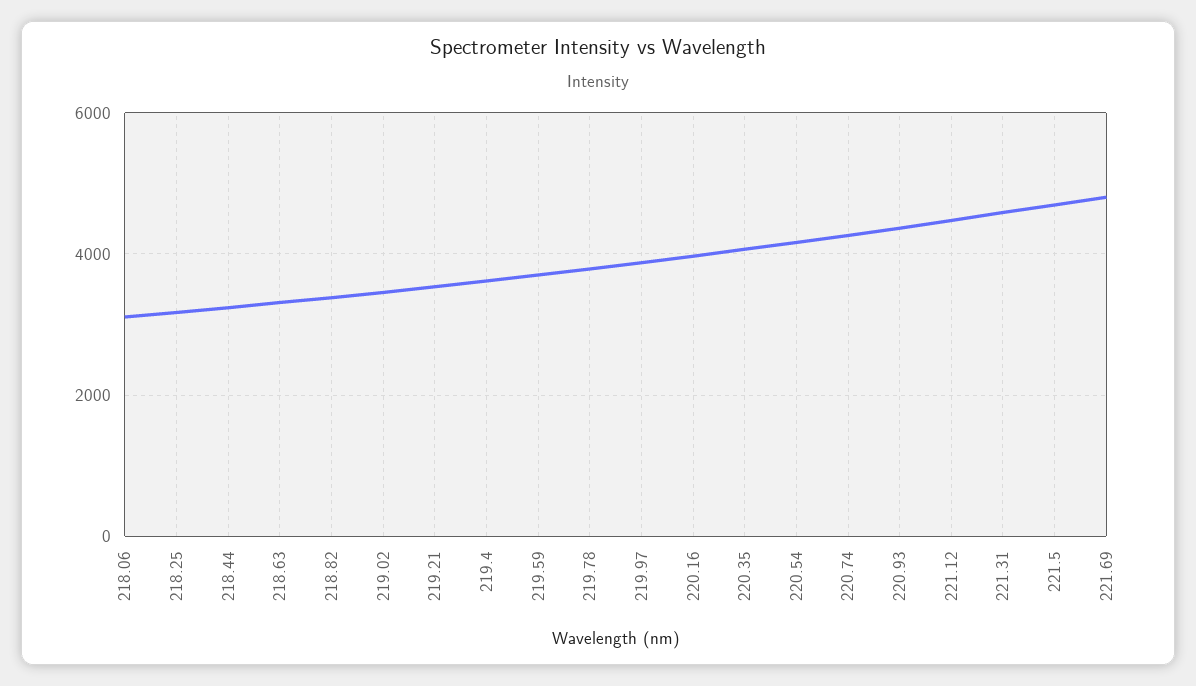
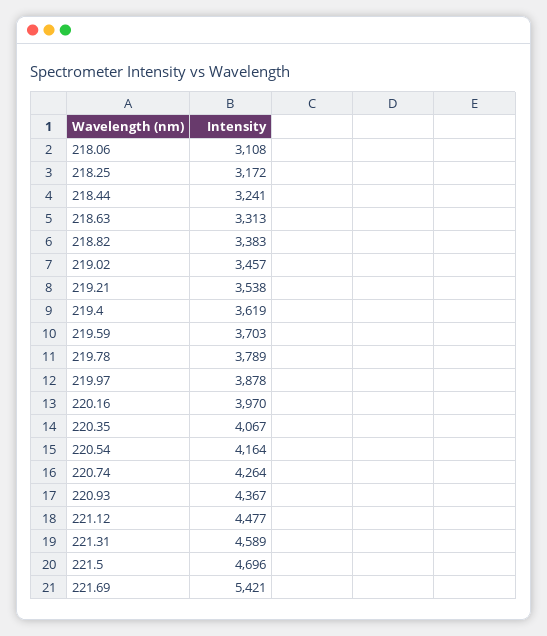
221.69: 4800 -> 5421

